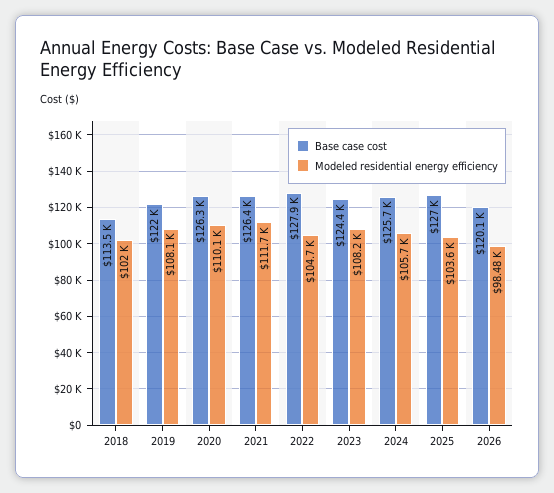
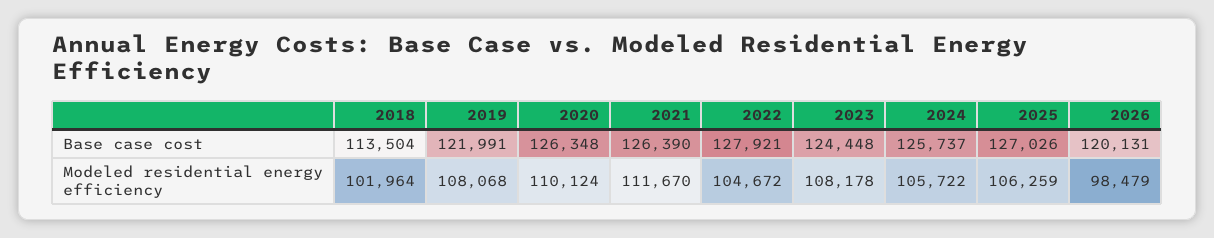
Modeled residential energy efficiency, 2025: 103600 -> 106259

